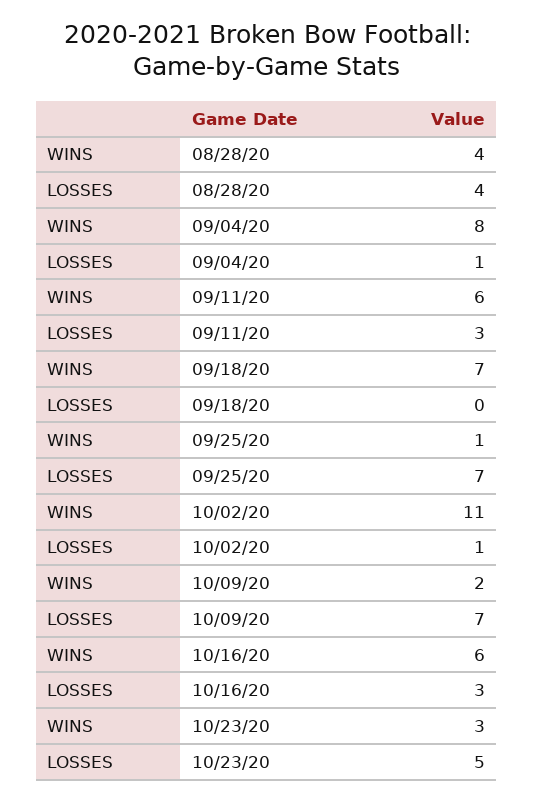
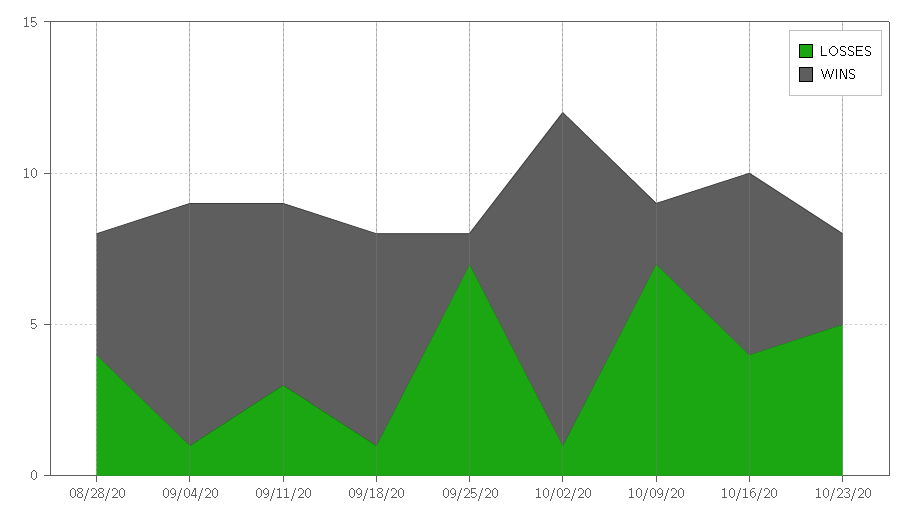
LOSSES, 09/18/20: 0 -> 1
LOSSES, 10/16/20: 3 -> 4

